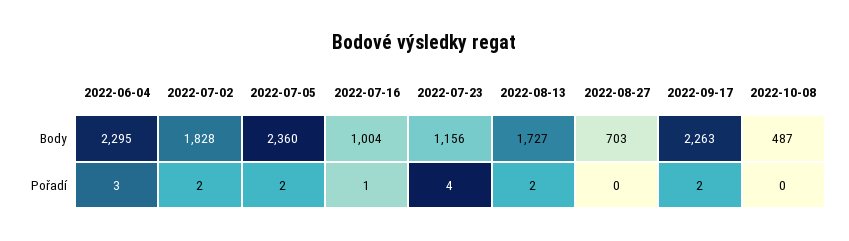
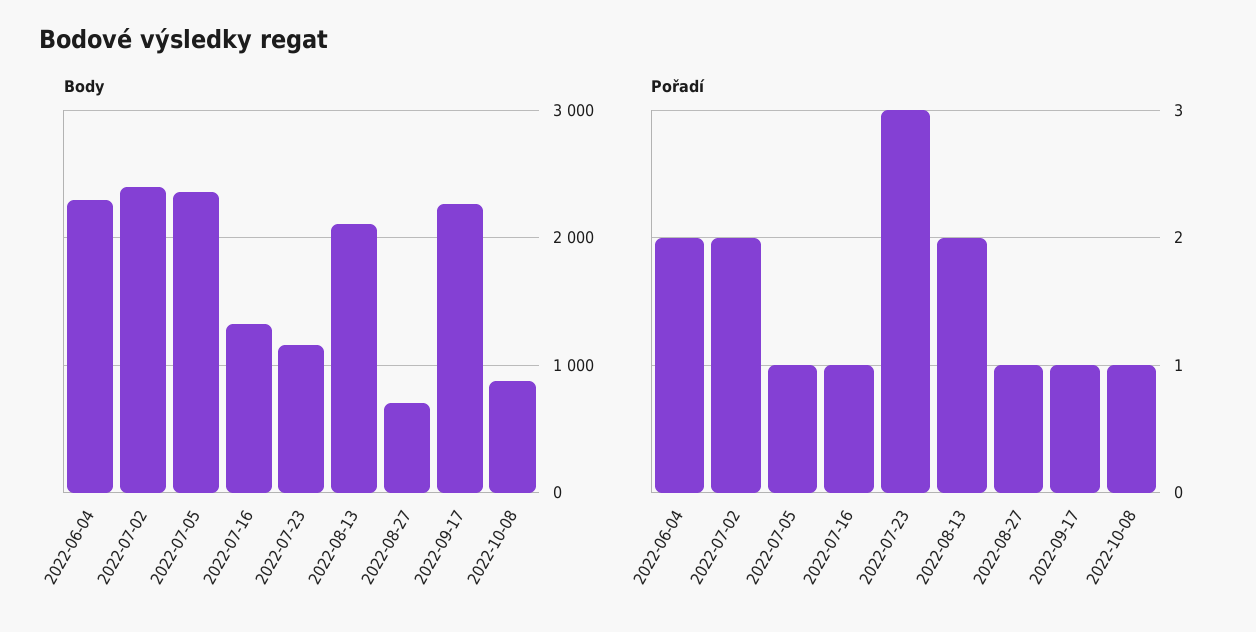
Body, 2022-07-02: 1828 -> 2400
Body, 2022-07-16: 1004 -> 1300
Body, 2022-08-13: 1727 -> 2100
Body, 2022-10-08: 487 -> 900
Pořadí, 2022-06-04: 3 -> 2
Pořadí, 2022-07-05: 2 -> 1
Pořadí, 2022-07-23: 4 -> 3
Pořadí, 2022-08-27: 0 -> 1
Pořadí, 2022-09-17: 2 -> 1
Pořadí, 2022-10-08: 0 -> 1

